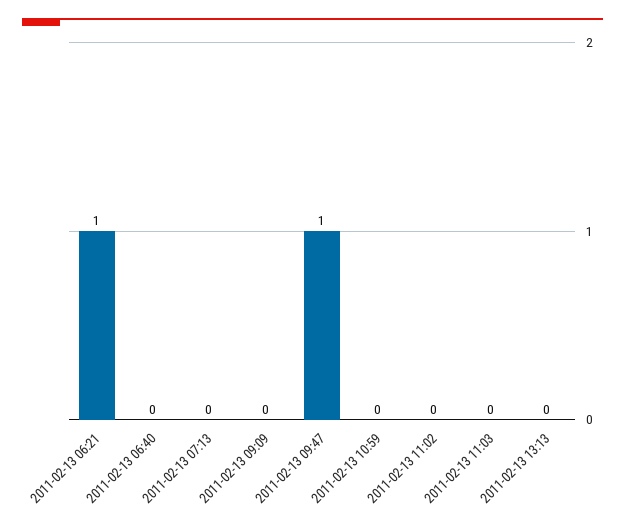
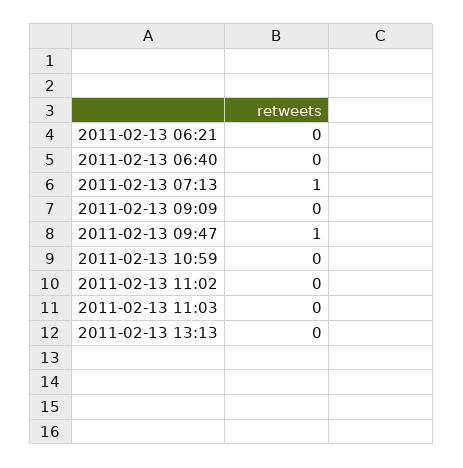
2011-02-13 06:21: 1 -> 0
2011-02-13 07:13: 0 -> 1

